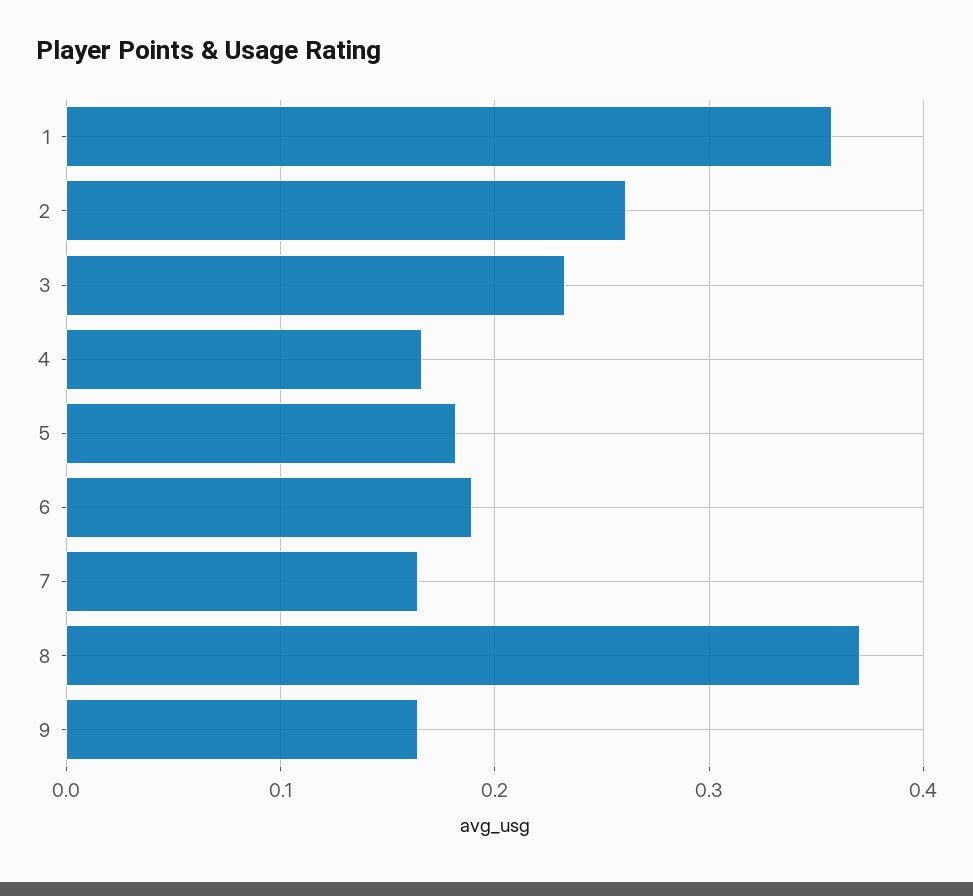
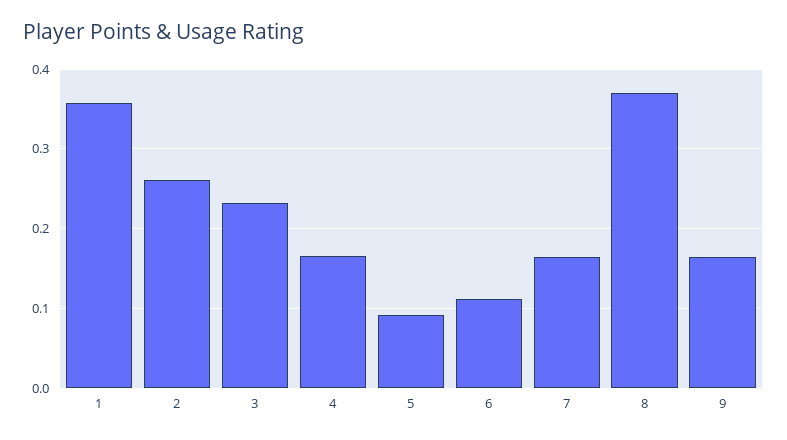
5: 0.18 -> 0.09
6: 0.19 -> 0.11

